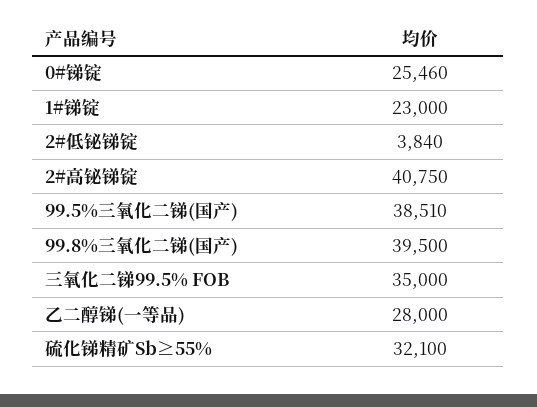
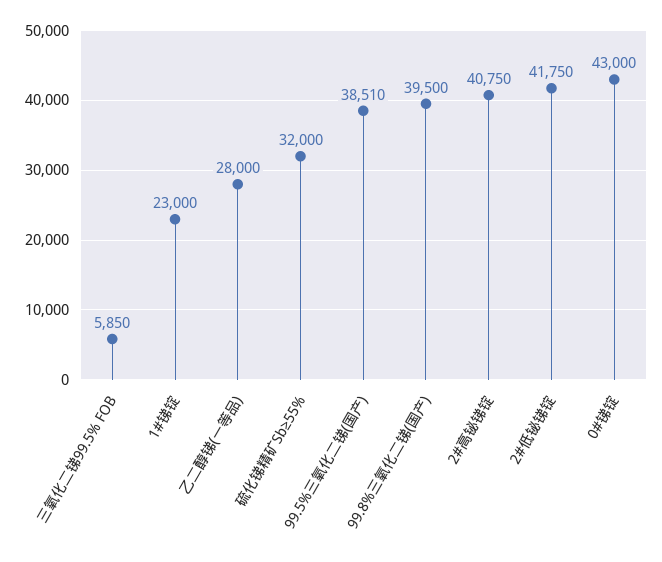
0#锑锭: 25460 -> 43000
2#低铋锑锭: 3840 -> 41750
三氧化二锑99.5% FOB: 35000 -> 5850
硫化锑精矿Sb≥55%: 32100 -> 32000

